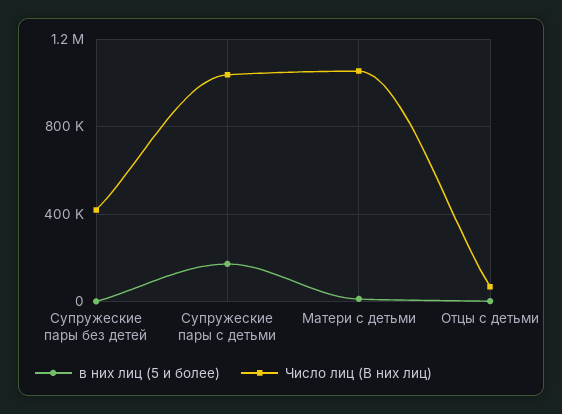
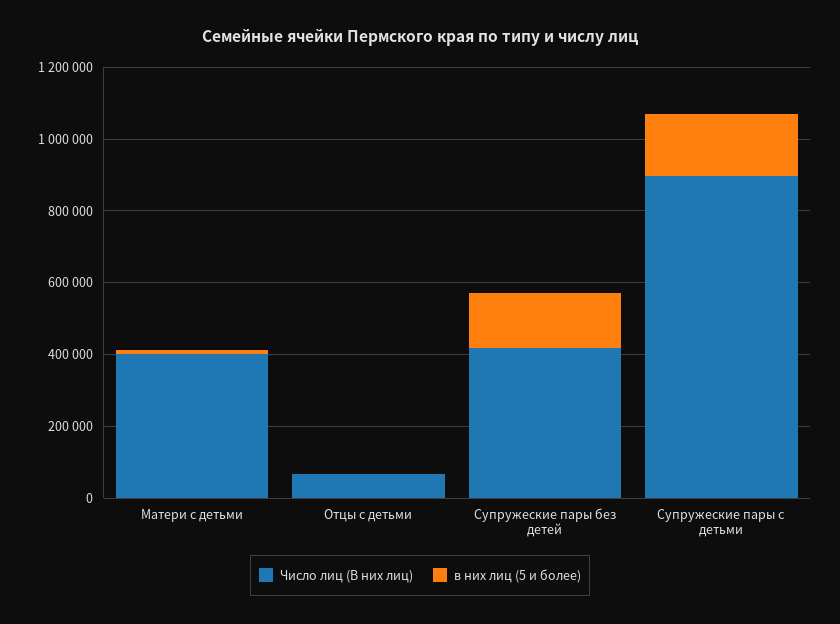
в них лиц (5 и более), Супружеские пары без детей: 0 -> 150000
Число лиц (В них лиц), Супружеские пары с детьми: 1050000 -> 900000
Число лиц (В них лиц), Матери с детьми: 1050000 -> 400000

